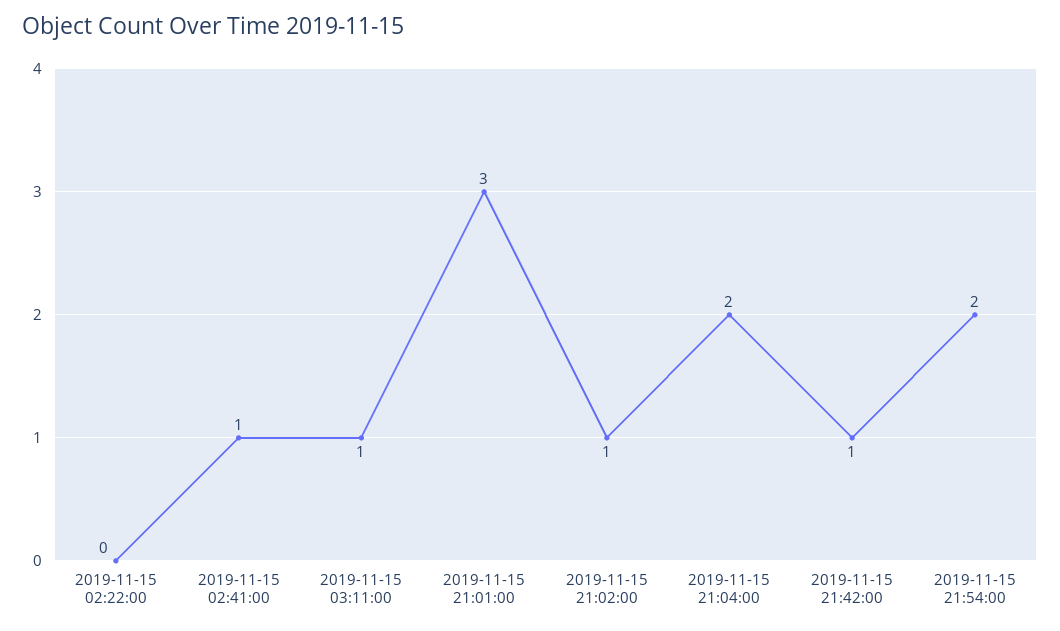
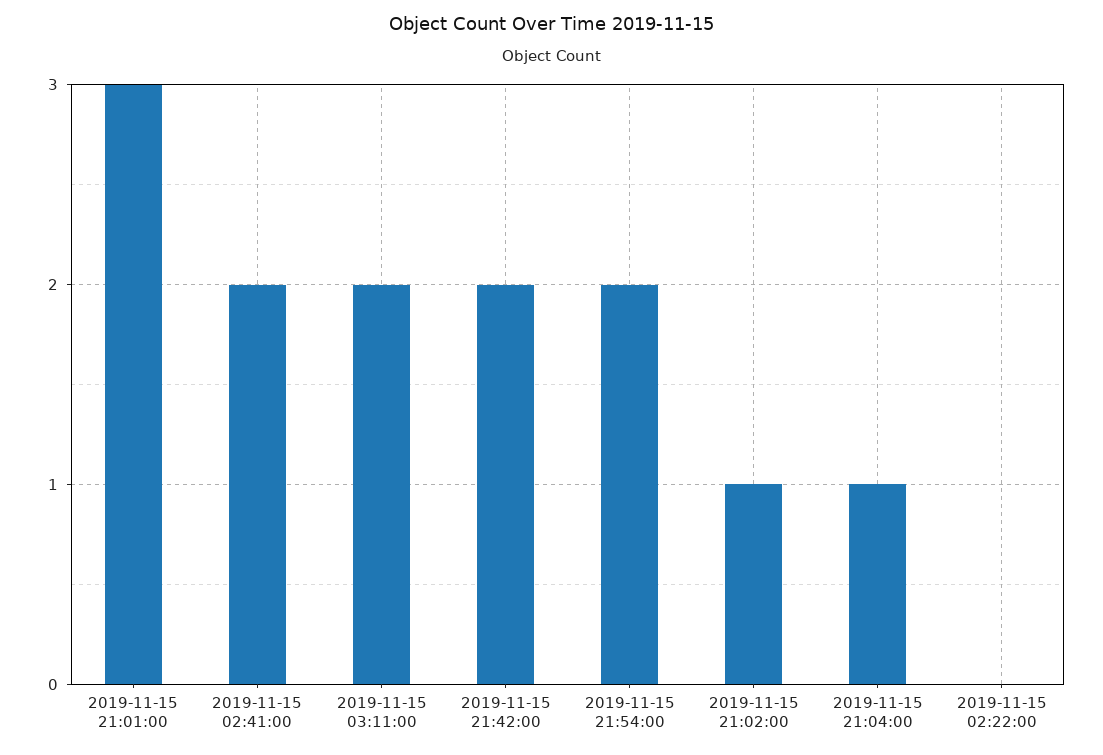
2019-11-15 02:41:00: 1 -> 2
2019-11-15 03:11:00: 1 -> 2
2019-11-15 21:04:00: 2 -> 1
2019-11-15 21:42:00: 1 -> 2

